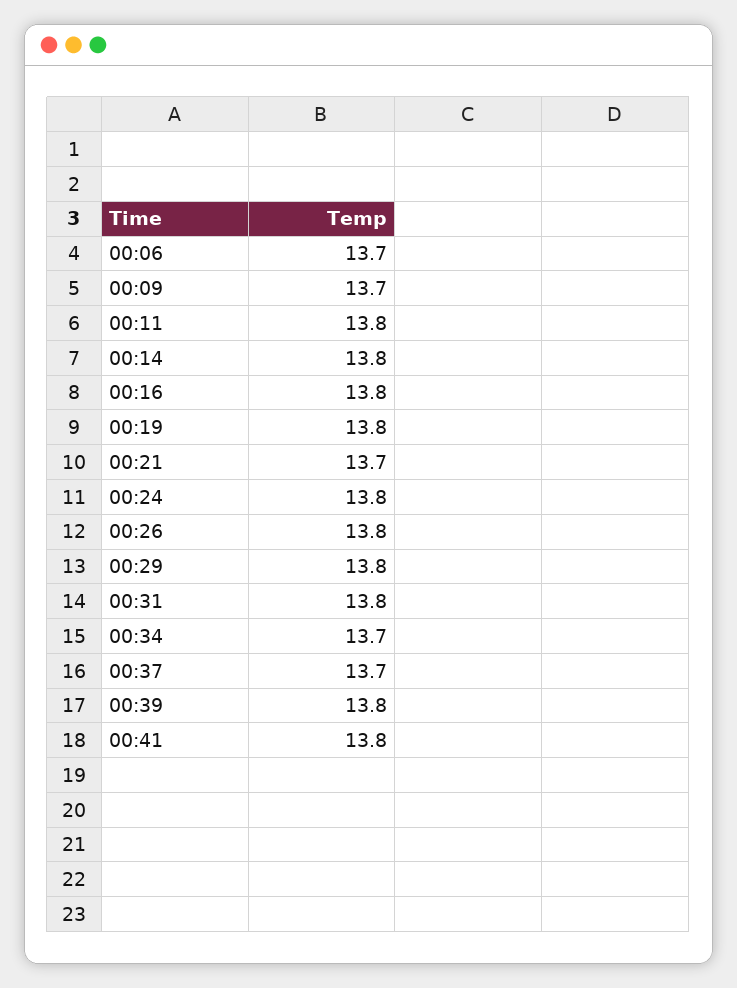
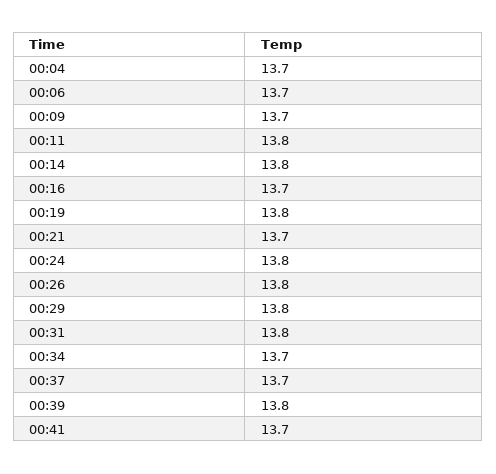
00:16: 13.8 -> 13.7
00:41: 13.8 -> 13.7
00:04: none -> 13.7

